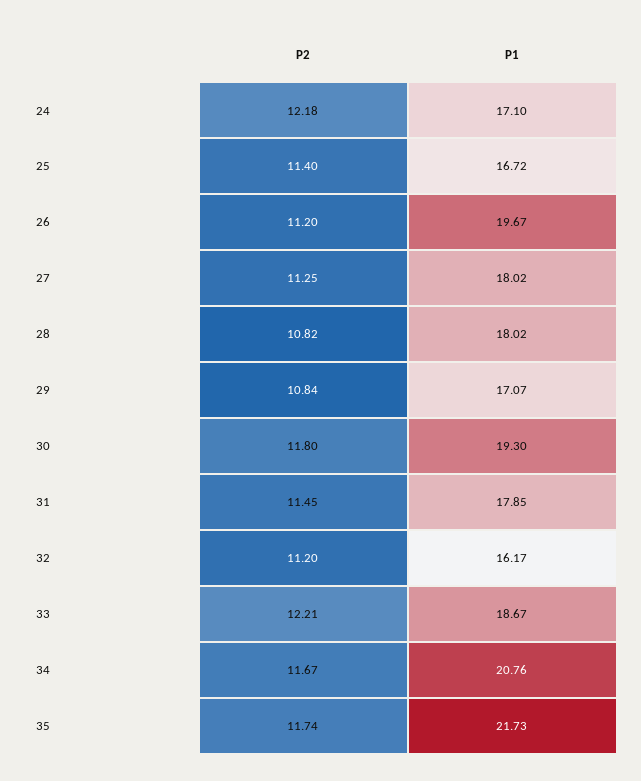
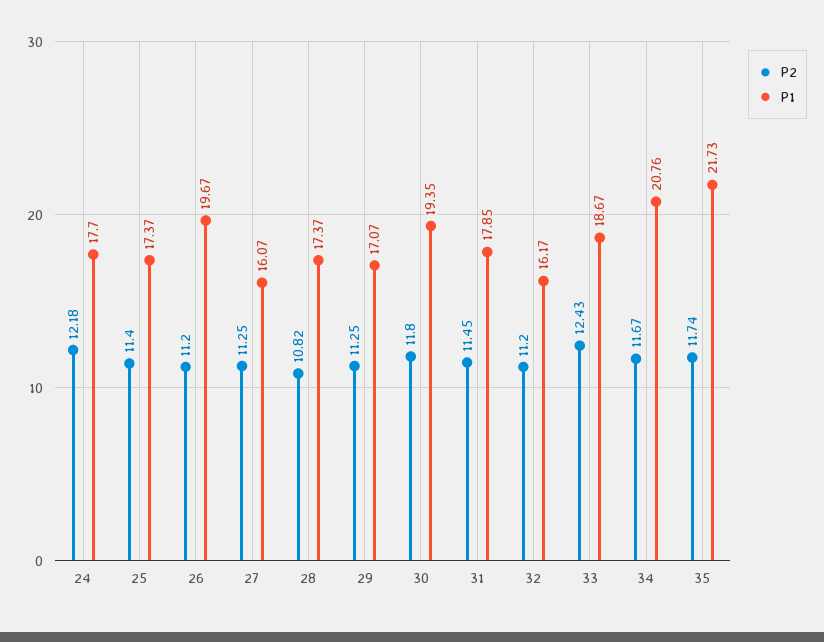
P1, 24: 17.1 -> 17.7
P1, 25: 16.72 -> 17.37
P1, 27: 18.02 -> 16.07
P1, 28: 18.02 -> 17.37
P2, 29: 10.84 -> 11.25
P1, 30: 19.3 -> 19.35
P2, 33: 12.21 -> 12.43

